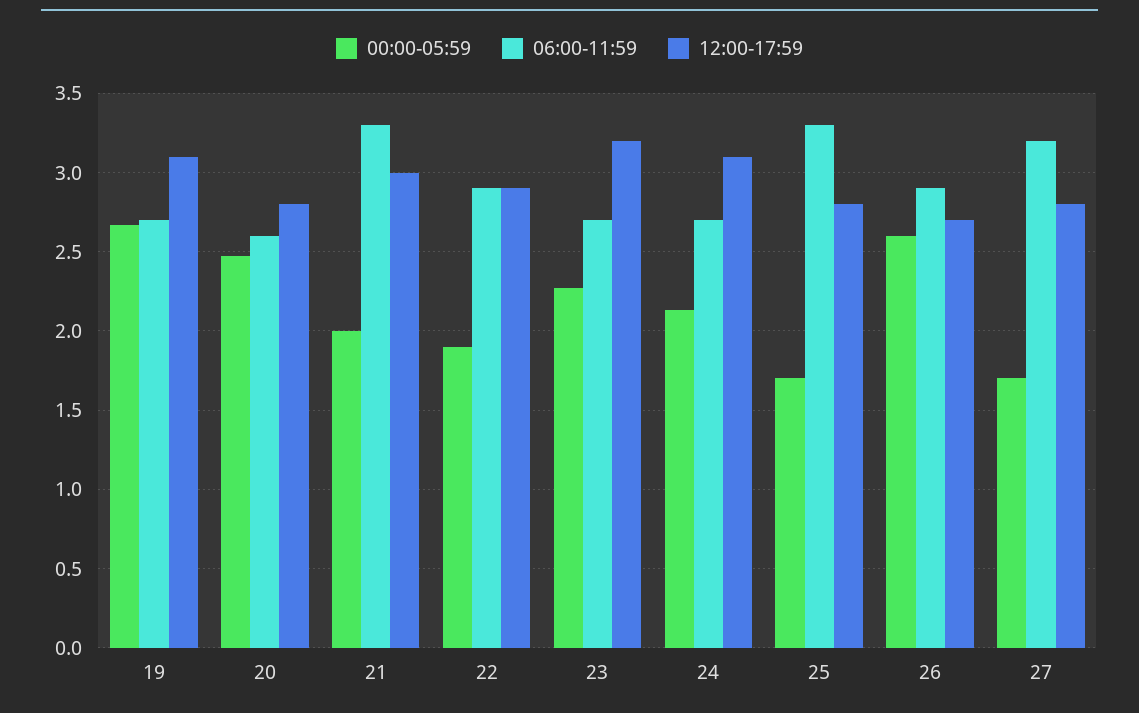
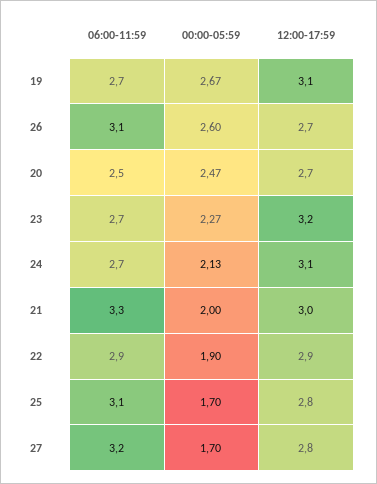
06:00-11:59, 20: 2.6 -> 2.5
12:00-17:59, 20: 2.8 -> 2.7
06:00-11:59, 25: 3.3 -> 3.1
06:00-11:59, 26: 2.9 -> 3.1

